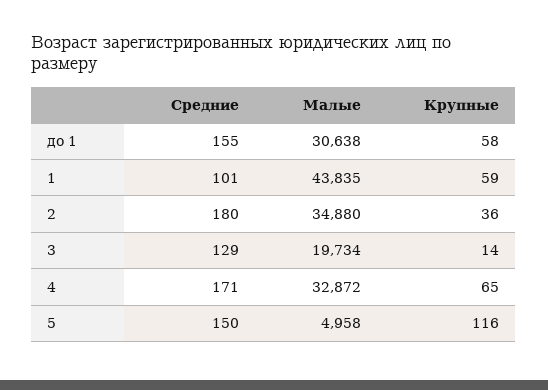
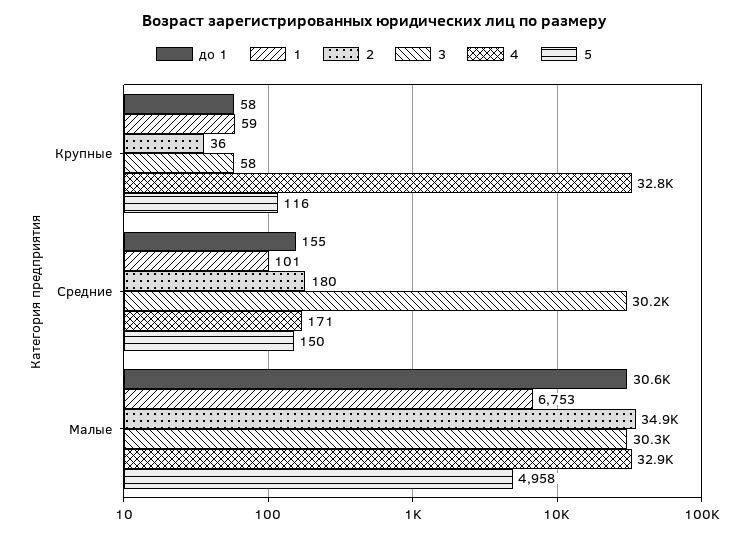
1, Малые: 43835 -> 6753
3, Средние: 129 -> 30200
3, Малые: 19734 -> 30300
3, Крупные: 14 -> 58
4, Крупные: 65 -> 32800

